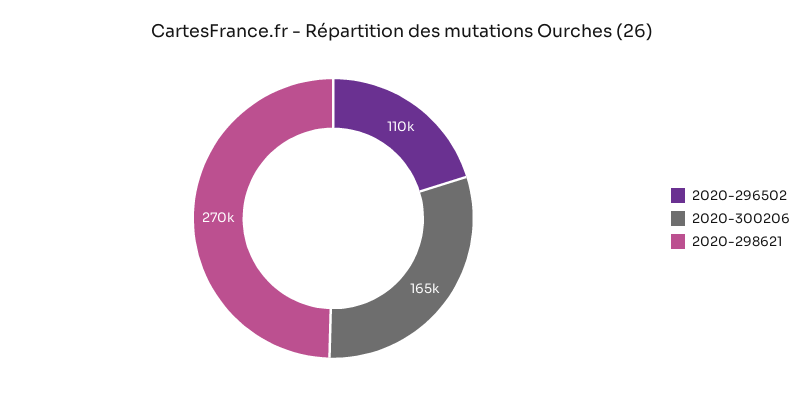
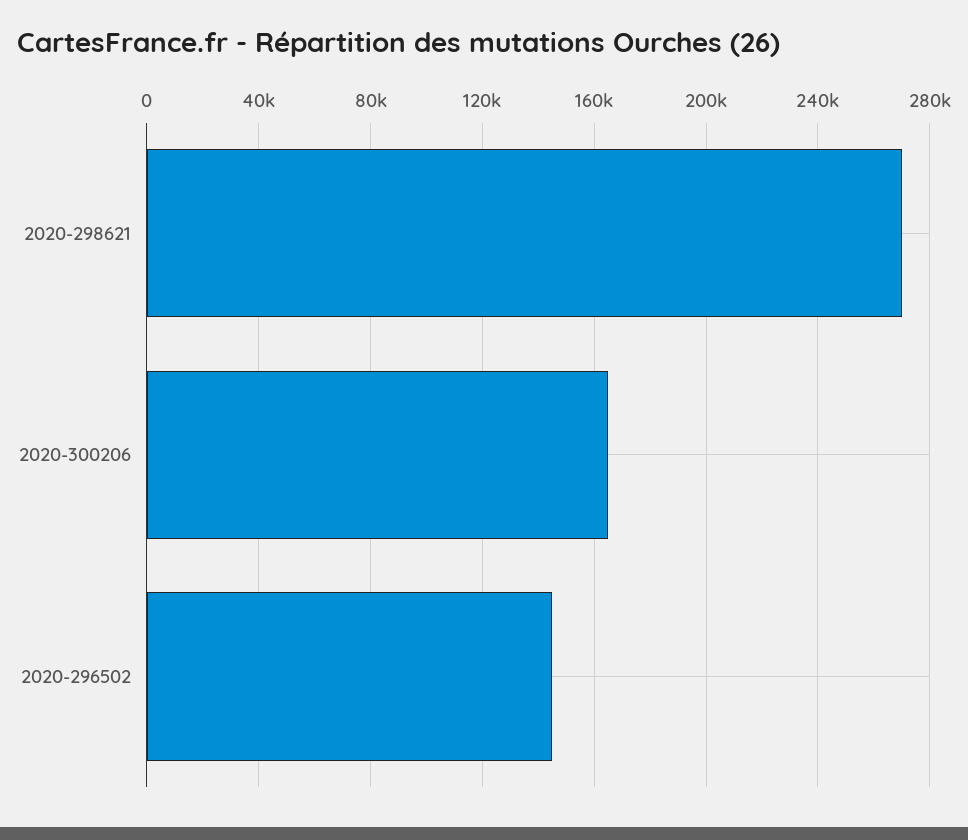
2020-296502: 110000 -> 145000

